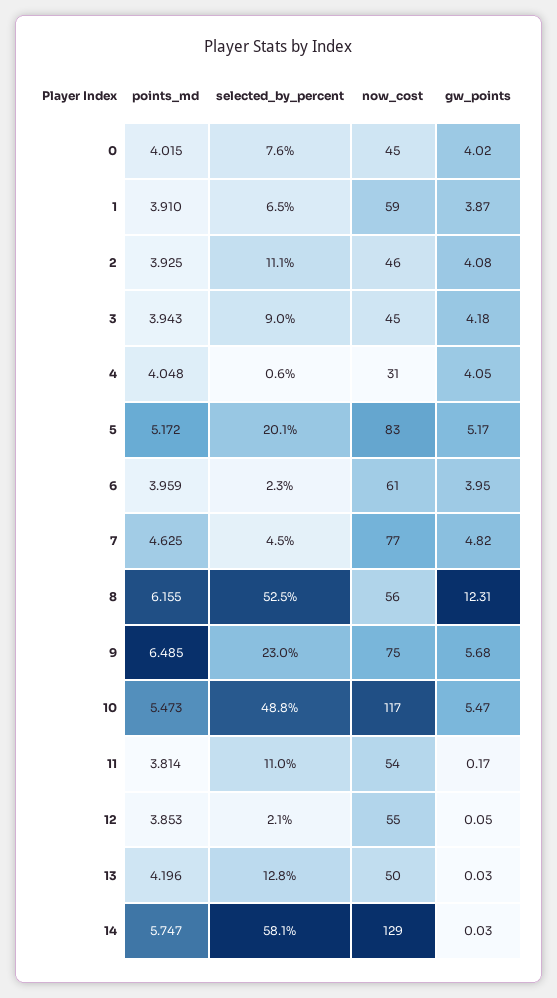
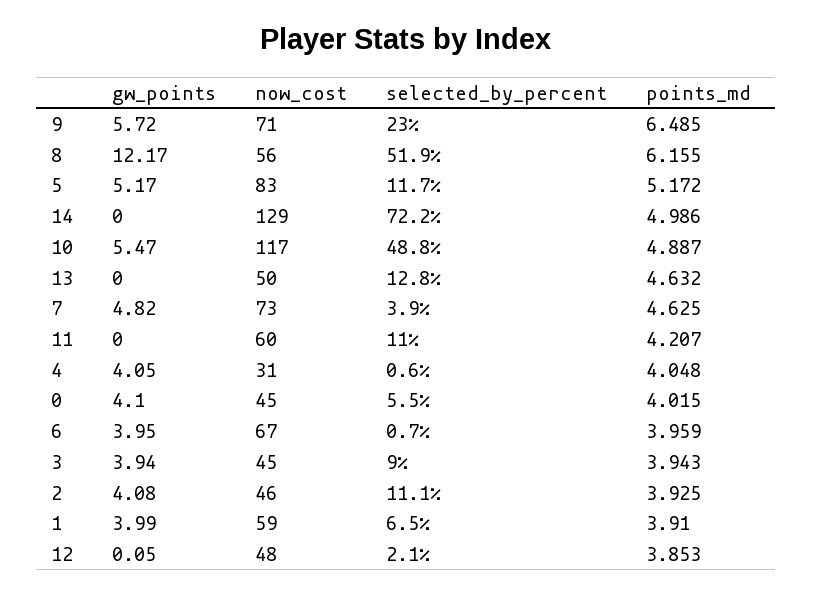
selected_by_percent, 0: 7.6 -> 5.5
gw_points, 0: 4.02 -> 4.1
gw_points, 1: 3.87 -> 3.99
gw_points, 3: 4.18 -> 3.94
selected_by_percent, 5: 20.1 -> 11.7
selected_by_percent, 6: 2.3 -> 0.7
now_cost, 6: 61 -> 67
selected_by_percent, 7: 4.5 -> 3.9
now_cost, 7: 77 -> 73
selected_by_percent, 8: 52.5 -> 51.9
gw_points, 8: 12.31 -> 12.17
now_cost, 9: 75 -> 71
gw_points, 9: 5.68 -> 5.72
points_md, 10: 5.473 -> 4.887
points_md, 11: 3.814 -> 4.207
now_cost, 11: 54 -> 60
gw_points, 11: 0.17 -> 0
now_cost, 12: 55 -> 48
points_md, 13: 4.196 -> 4.632
gw_points, 13: 0.03 -> 0
points_md, 14: 5.747 -> 4.986
selected_by_percent, 14: 58.1 -> 72.2
gw_points, 14: 0.03 -> 0

